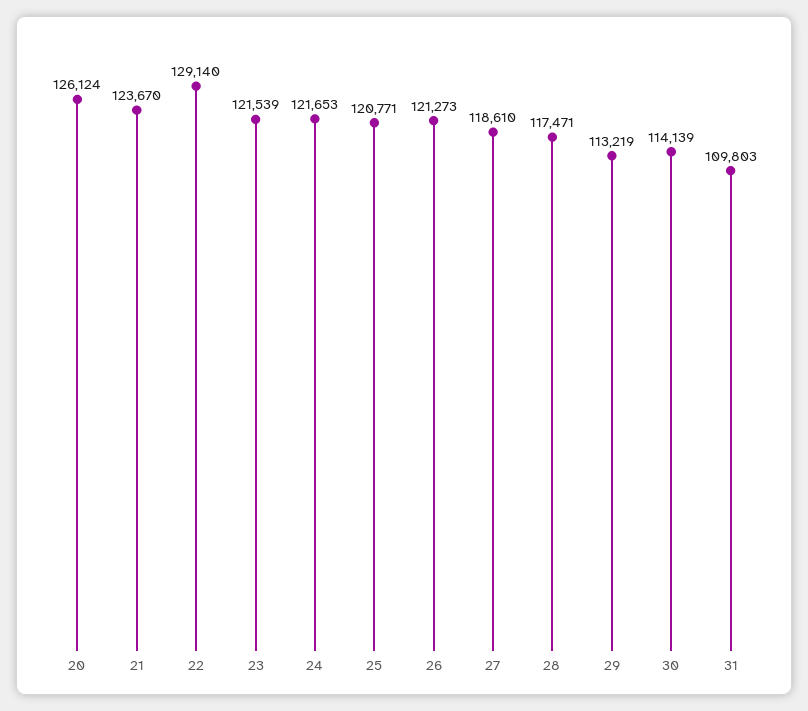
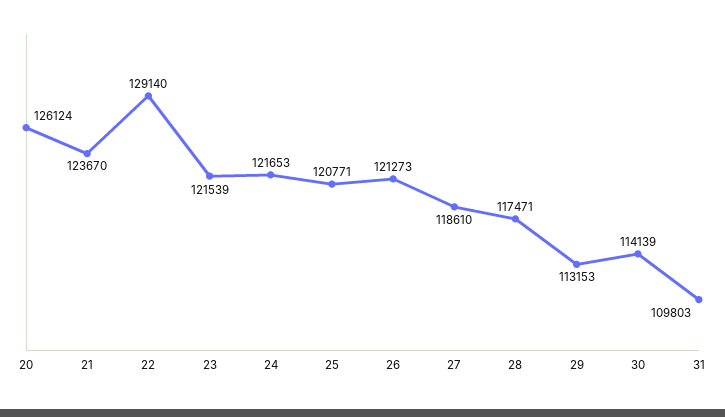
29: 113219 -> 113153

